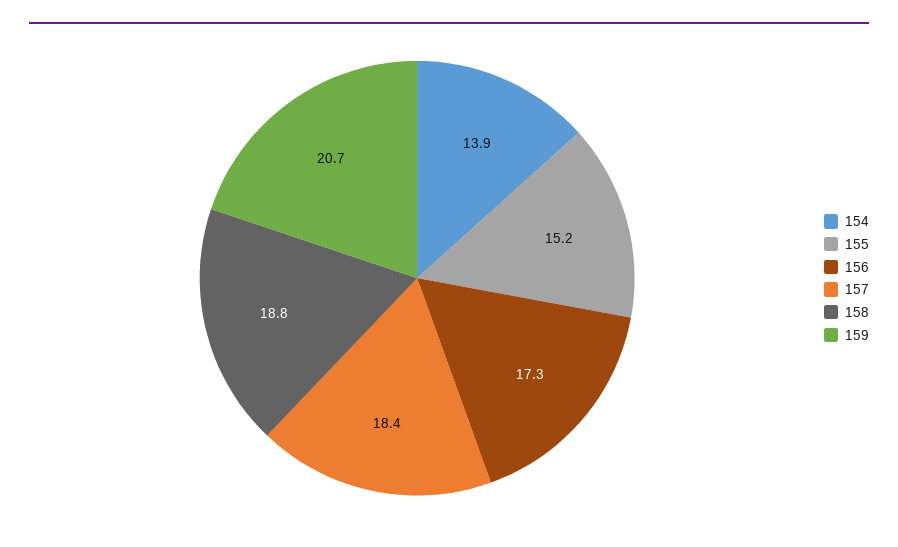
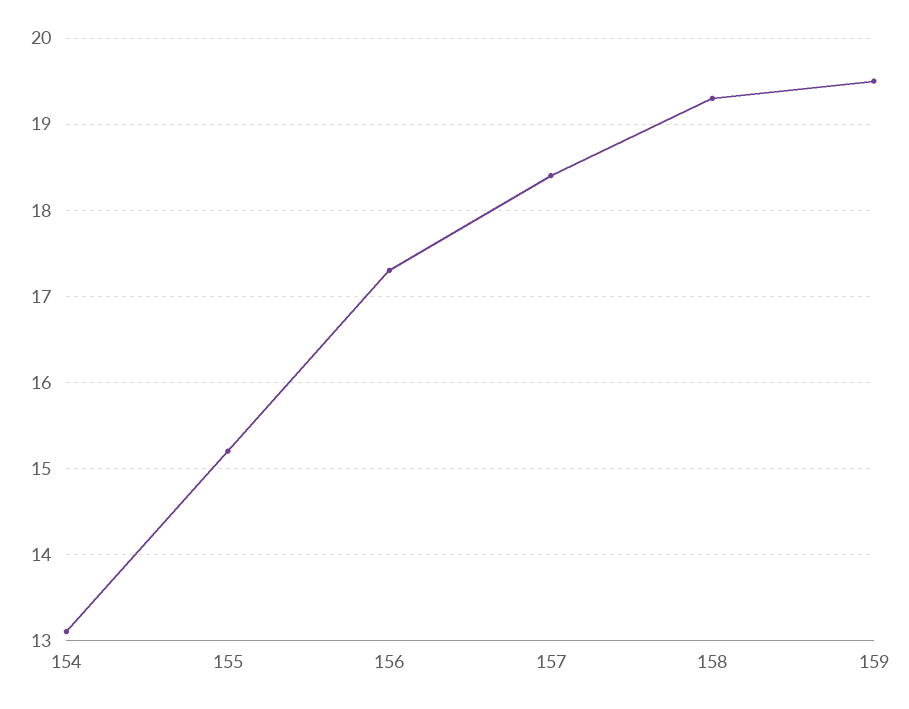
154: 13.9 -> 13.1
158: 18.8 -> 19.3
159: 20.7 -> 19.5

